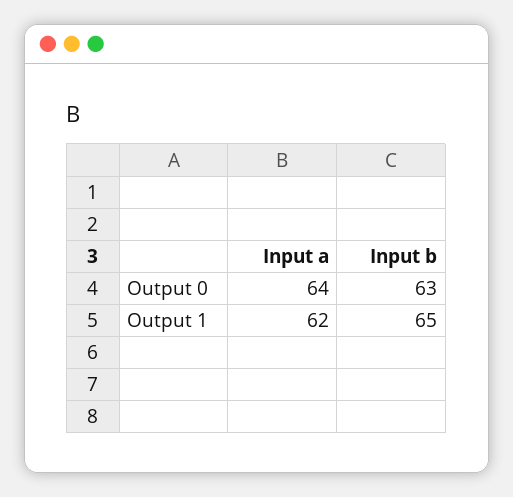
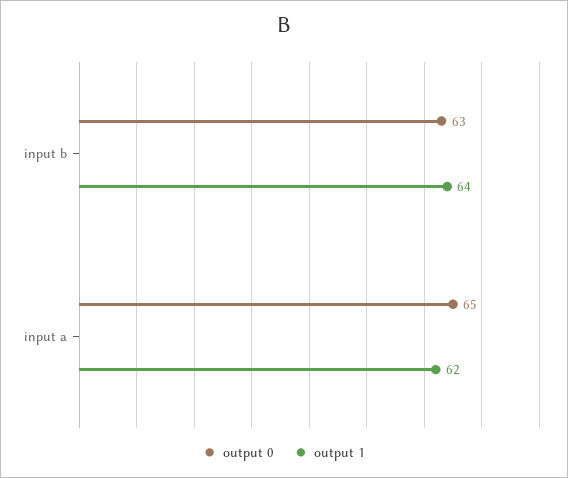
Output 0, Input a: 64 -> 65
Output 1, Input b: 65 -> 64

